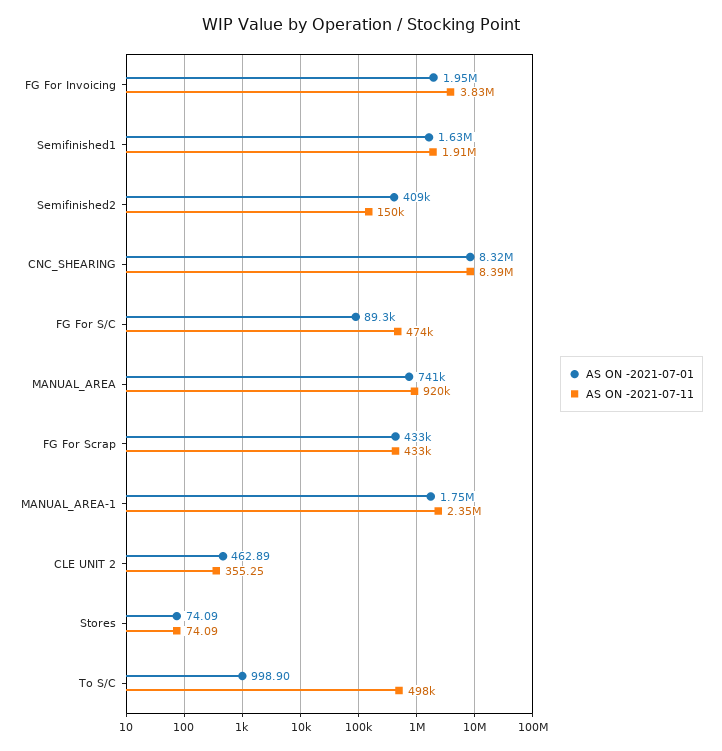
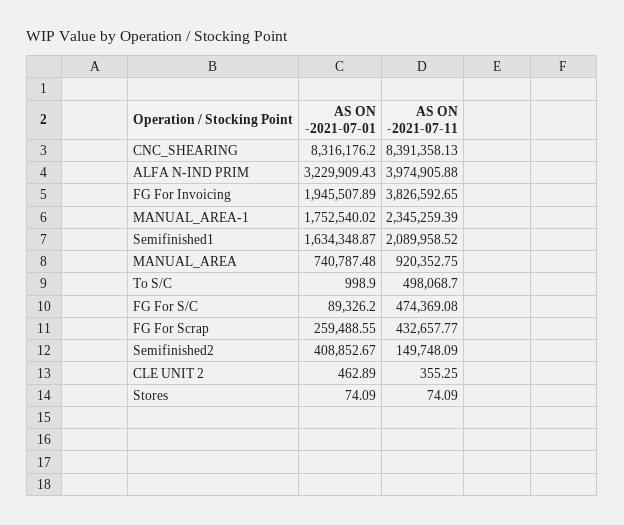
AS ON -2021-07-11, Semifinished1: 1910000 -> 2089958.52
AS ON -2021-07-01, FG For Scrap: 433000 -> 259488.55
AS ON -2021-07-01, ALFA N-IND PRIM: none -> 3229909.43
AS ON -2021-07-11, ALFA N-IND PRIM: none -> 3974905.88

